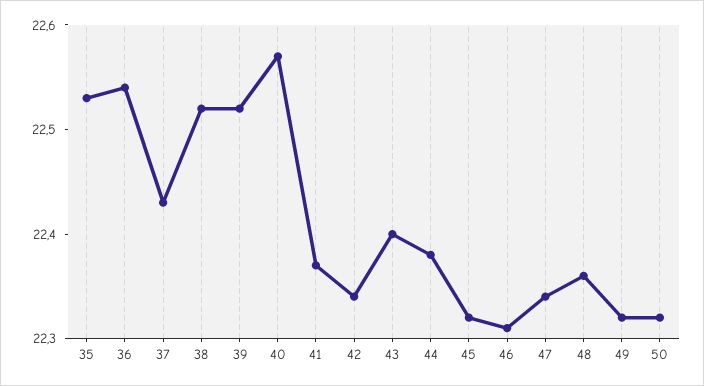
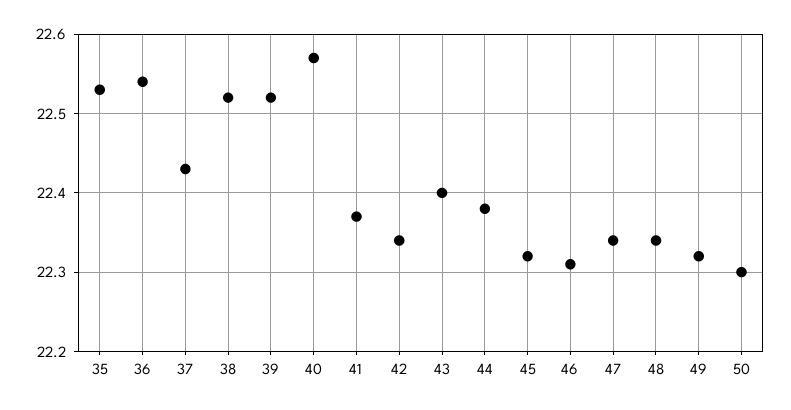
48: 22.36 -> 22.34
50: 22.32 -> 22.3

